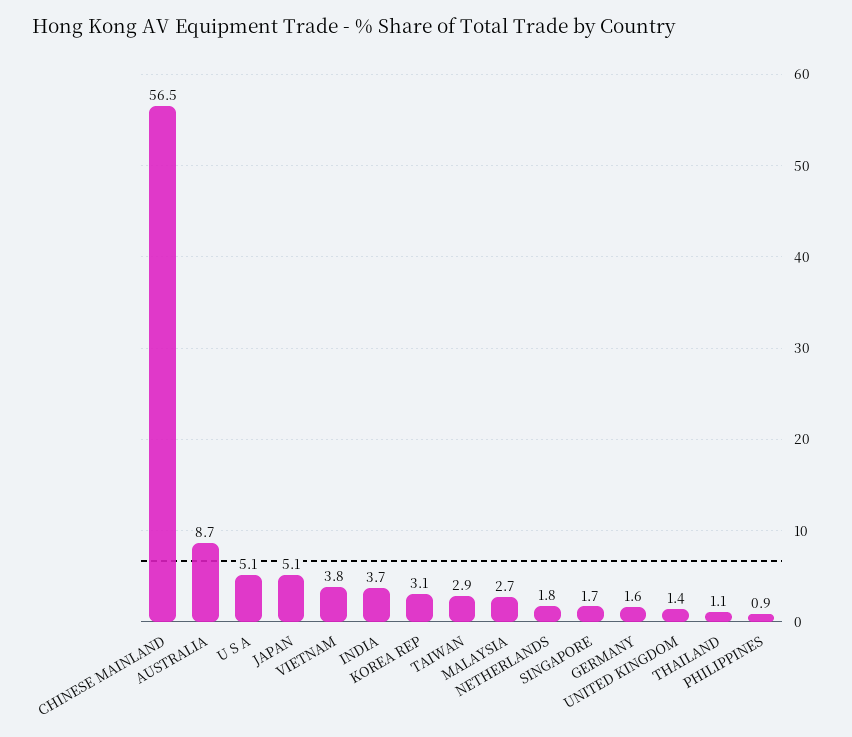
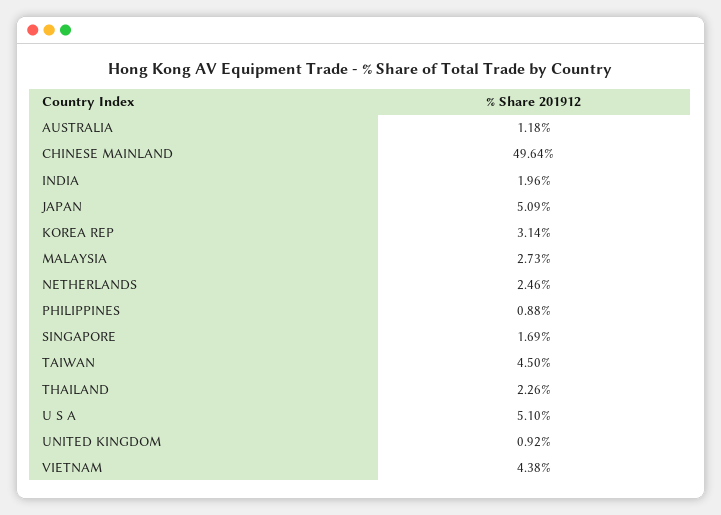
CHINESE MAINLAND: 56.5 -> 49.64
AUSTRALIA: 8.7 -> 1.18
VIETNAM: 3.8 -> 4.38
INDIA: 3.7 -> 1.96
TAIWAN: 2.9 -> 4.5
NETHERLANDS: 1.8 -> 2.46
GERMANY: 1.6 -> none
UNITED KINGDOM: 1.4 -> 0.92
THAILAND: 1.1 -> 2.26

